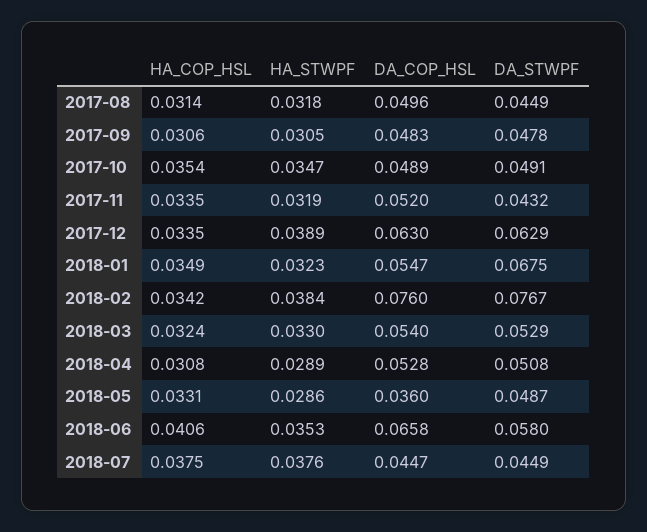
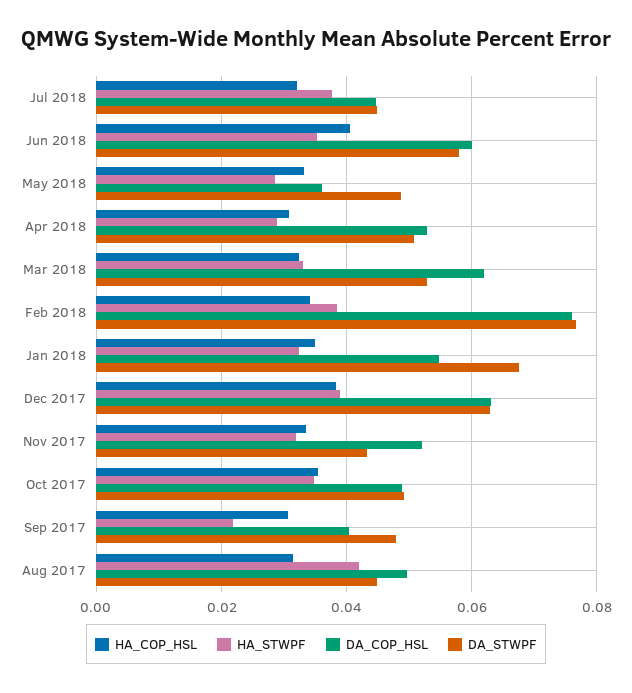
HA_STWPF, 2017-08: 0.0318 -> 0.042
HA_STWPF, 2017-09: 0.0305 -> 0.022
DA_COP_HSL, 2017-09: 0.0483 -> 0.04
HA_COP_HSL, 2017-12: 0.0335 -> 0.038
DA_COP_HSL, 2018-03: 0.054 -> 0.062
DA_COP_HSL, 2018-06: 0.0658 -> 0.06
HA_COP_HSL, 2018-07: 0.0375 -> 0.032

